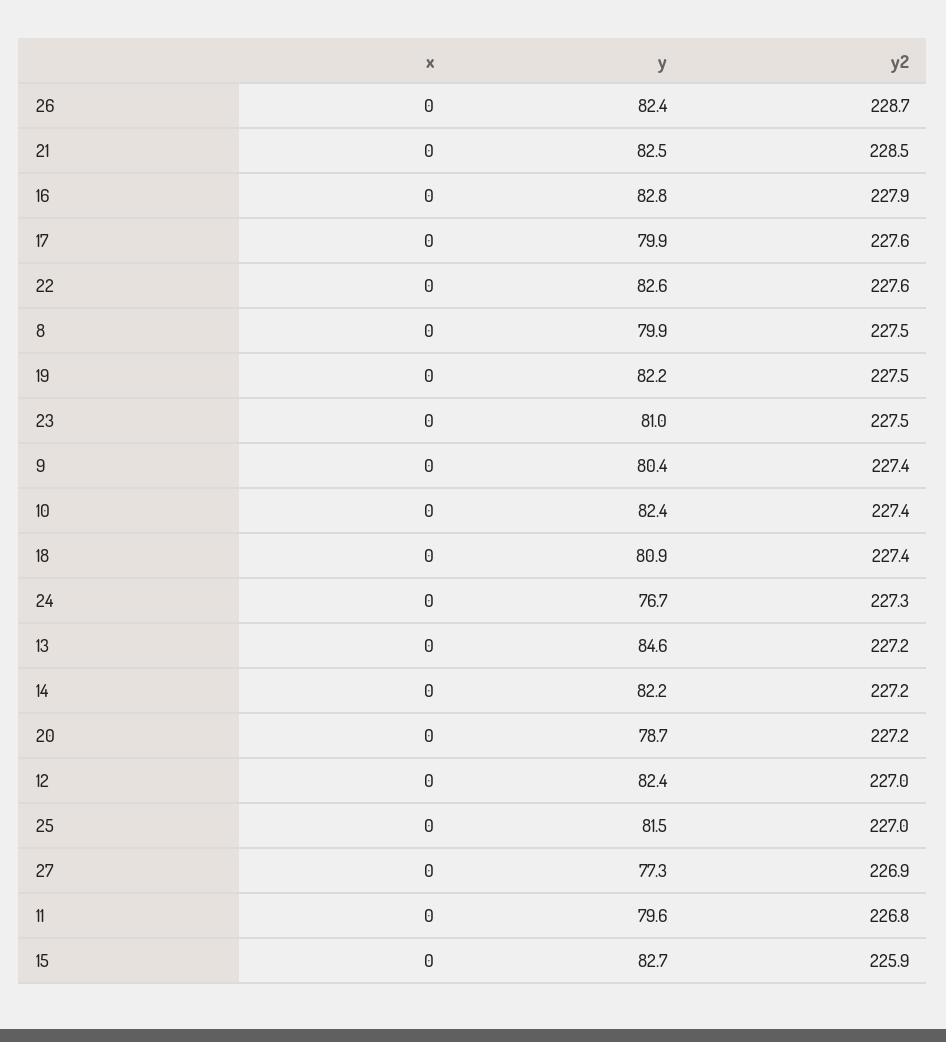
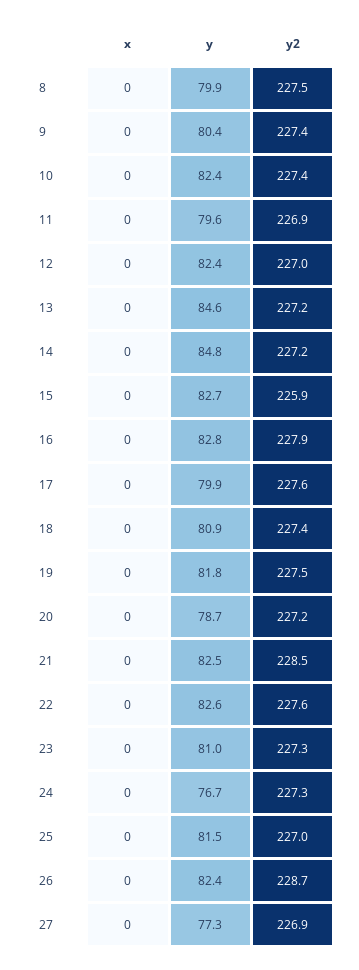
y, 19: 82.2 -> 81.8
y2, 23: 227.5 -> 227.3
y, 14: 82.2 -> 84.8
y2, 11: 226.8 -> 226.9

